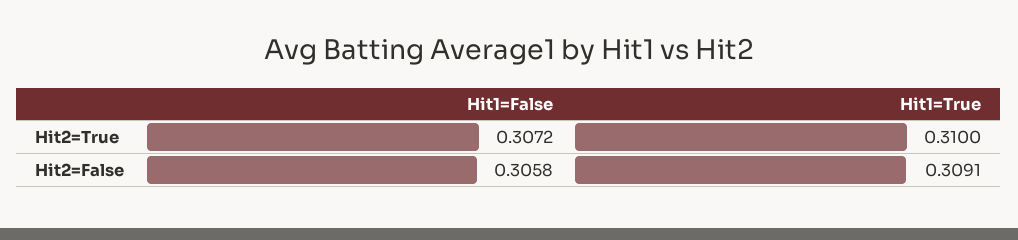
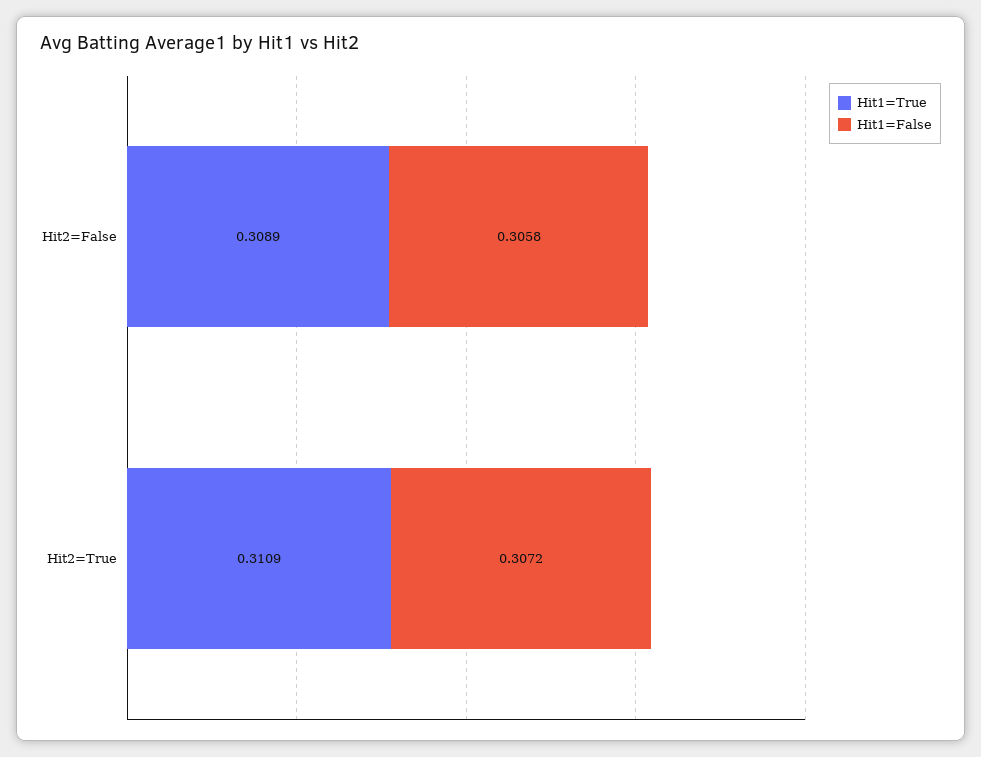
Hit1=True, Hit2=True: 0.31 -> 0.3109
Hit1=True, Hit2=False: 0.3091 -> 0.3089

